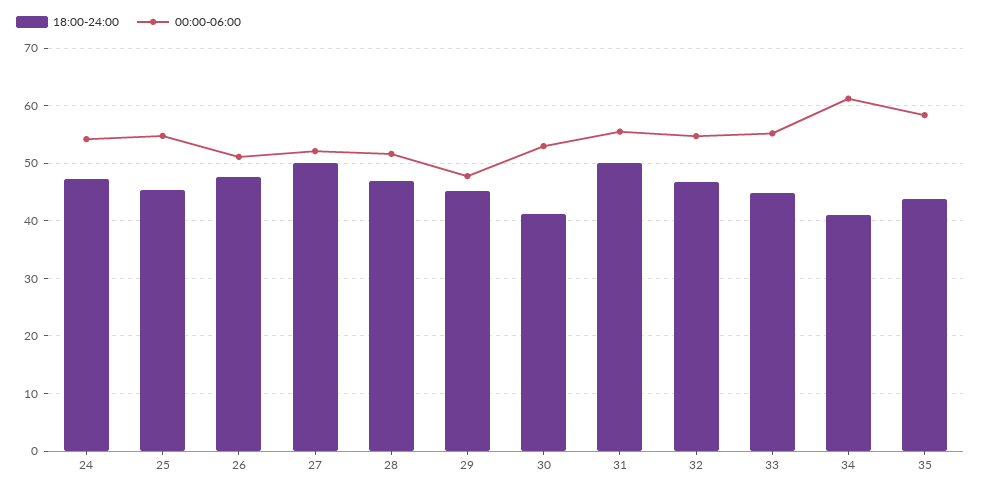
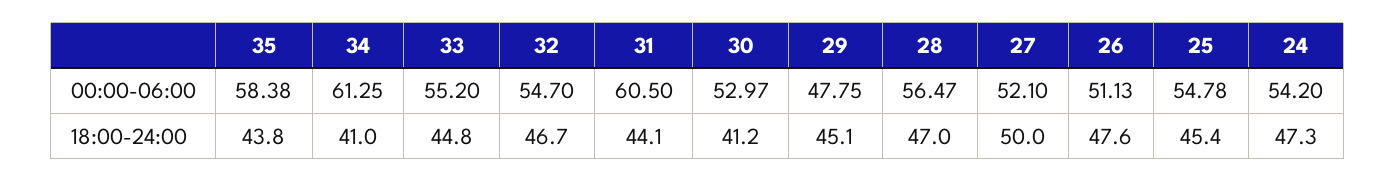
00:00-06:00, 28: 52 -> 56.47
18:00-24:00, 31: 50 -> 44.1
00:00-06:00, 31: 56 -> 60.5

